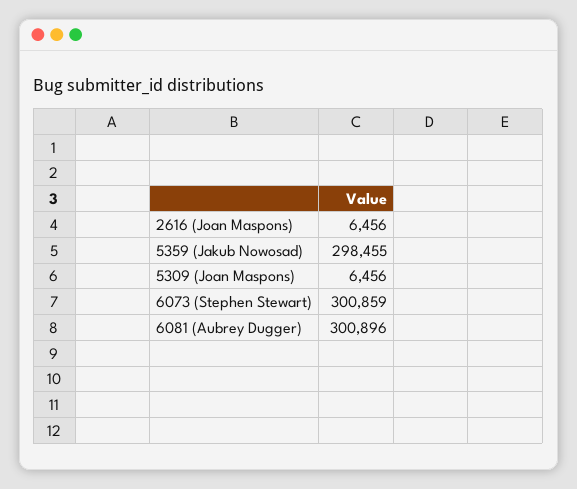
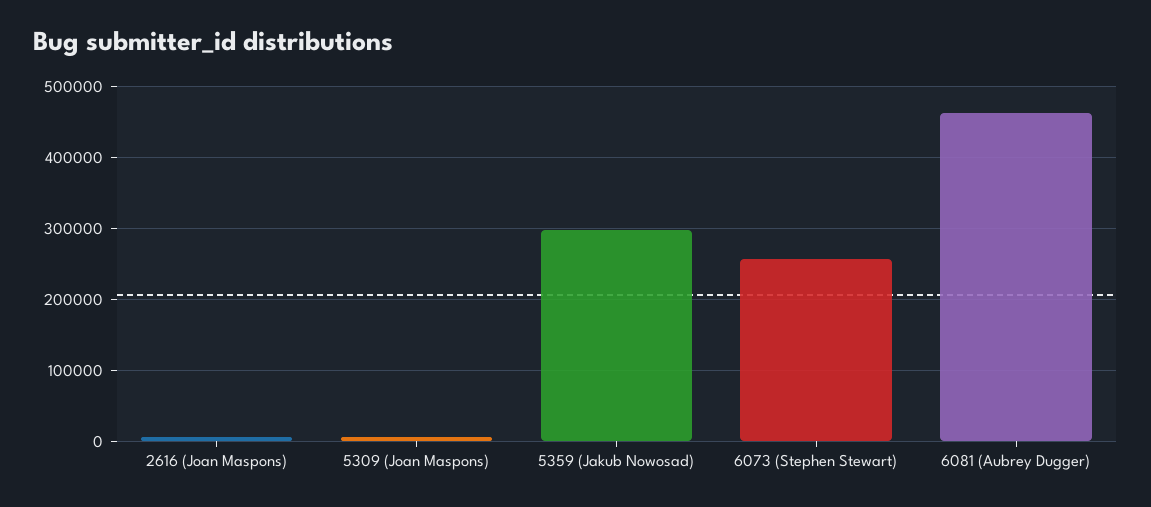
6073 (Stephen Stewart): 300859 -> 260000
6081 (Aubrey Dugger): 300896 -> 460000

